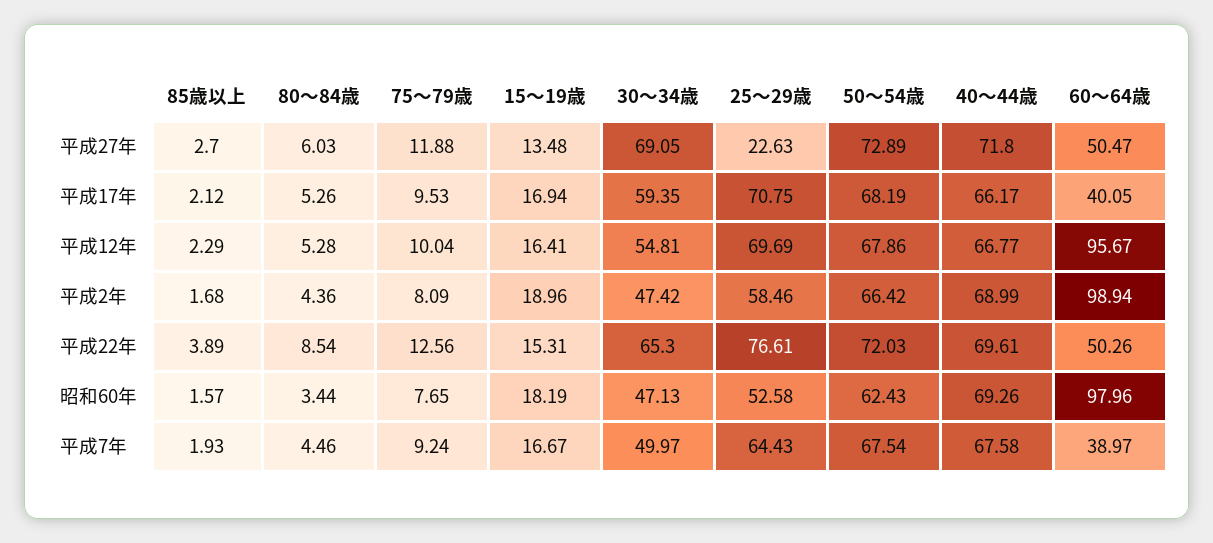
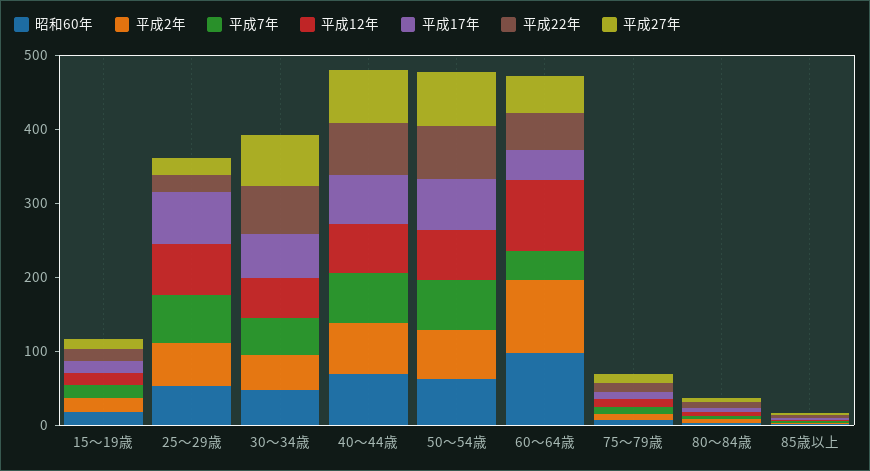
平成22年, 25～29歳: 76.61 -> 20

